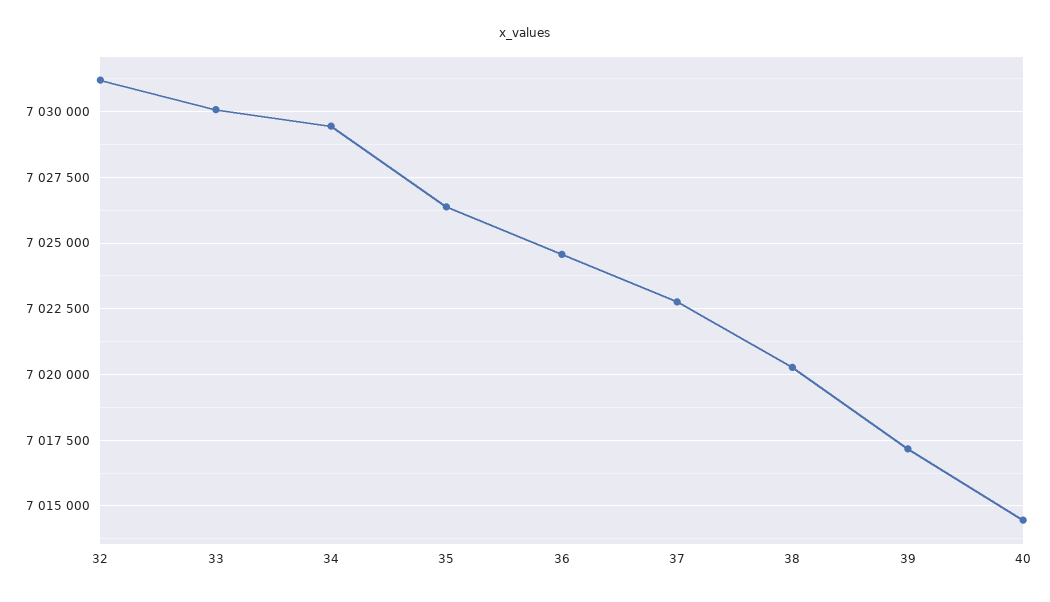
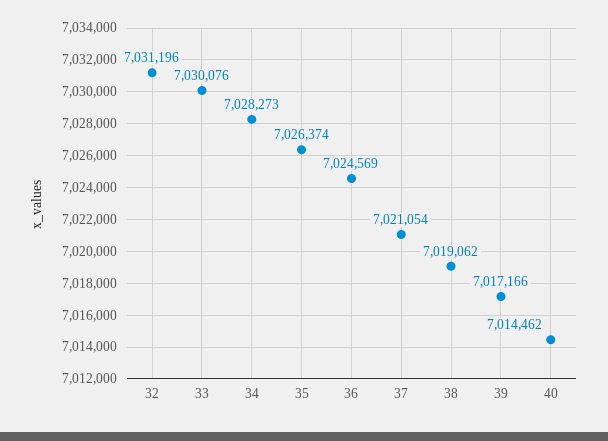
34: 7029500 -> 7028273
37: 7022750 -> 7021054
38: 7020250 -> 7019062

